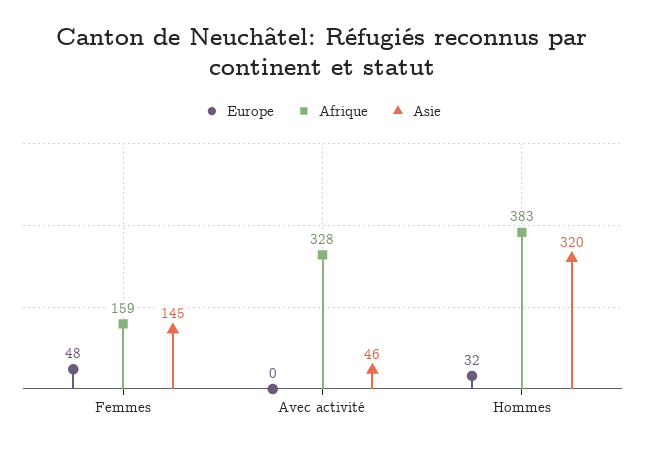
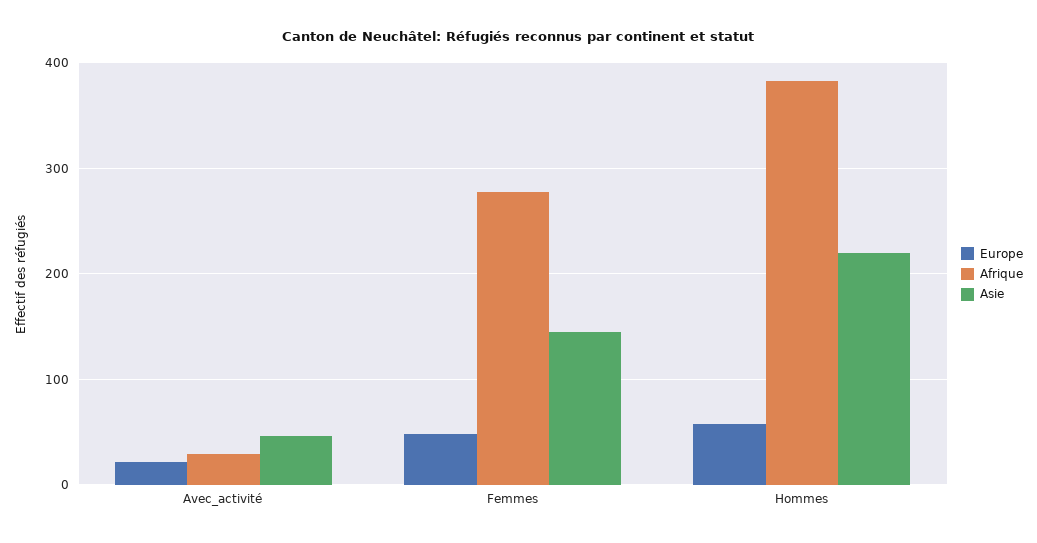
Afrique, Femmes: 159 -> 280
Europe, Avec activité: 0 -> 20
Afrique, Avec activité: 328 -> 30
Europe, Hommes: 32 -> 60
Asie, Hommes: 320 -> 220

